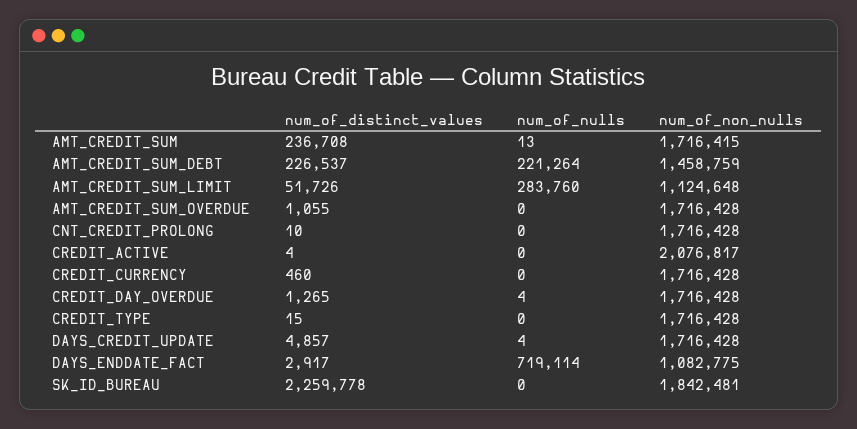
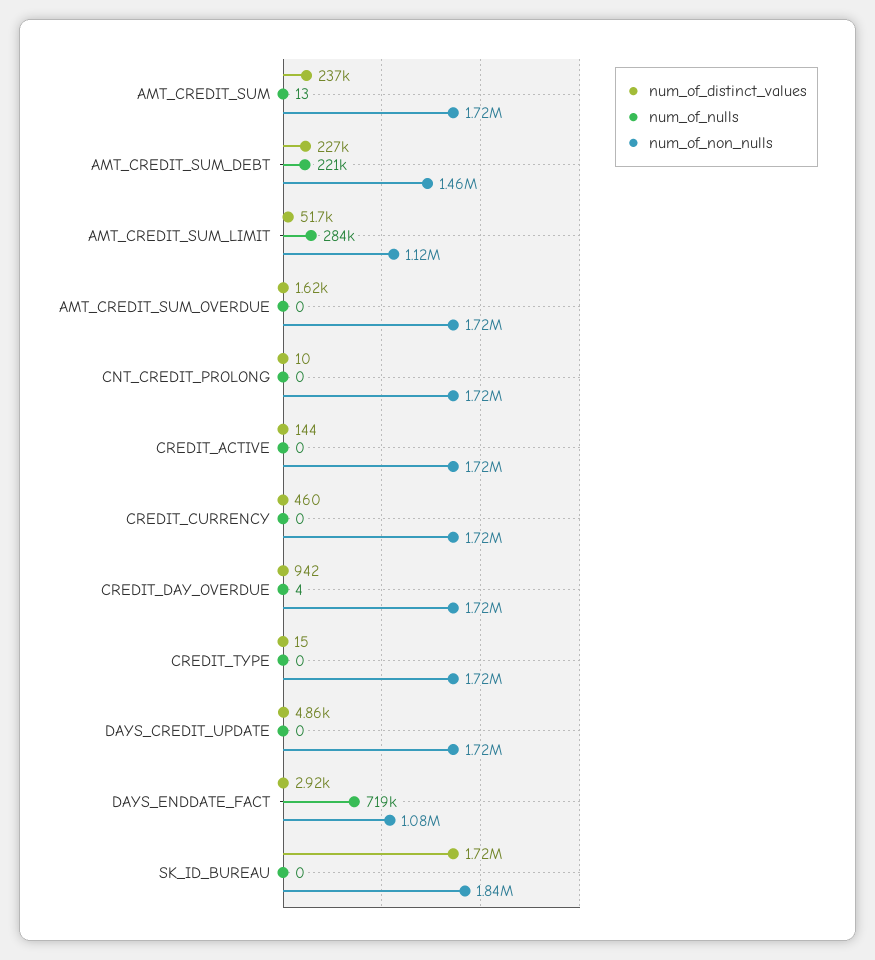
num_of_distinct_values, AMT_CREDIT_SUM_OVERDUE: 1055 -> 1620
num_of_distinct_values, CREDIT_ACTIVE: 4 -> 144
num_of_non_nulls, CREDIT_ACTIVE: 2076817 -> 1720000
num_of_distinct_values, CREDIT_DAY_OVERDUE: 1265 -> 942
num_of_nulls, DAYS_CREDIT_UPDATE: 4 -> 0
num_of_distinct_values, SK_ID_BUREAU: 2259778 -> 1720000

